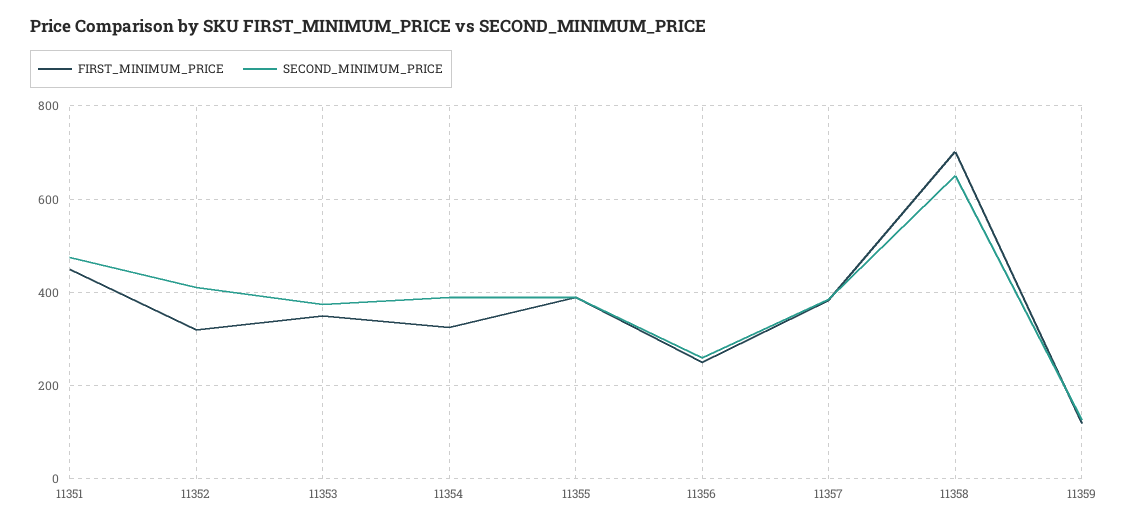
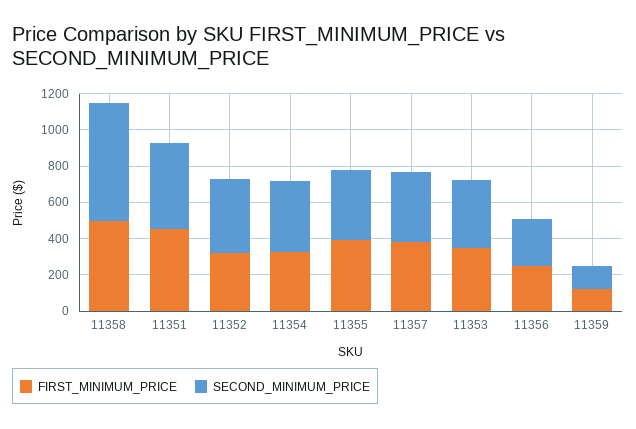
FIRST_MINIMUM_PRICE, 11358: 700 -> 500

